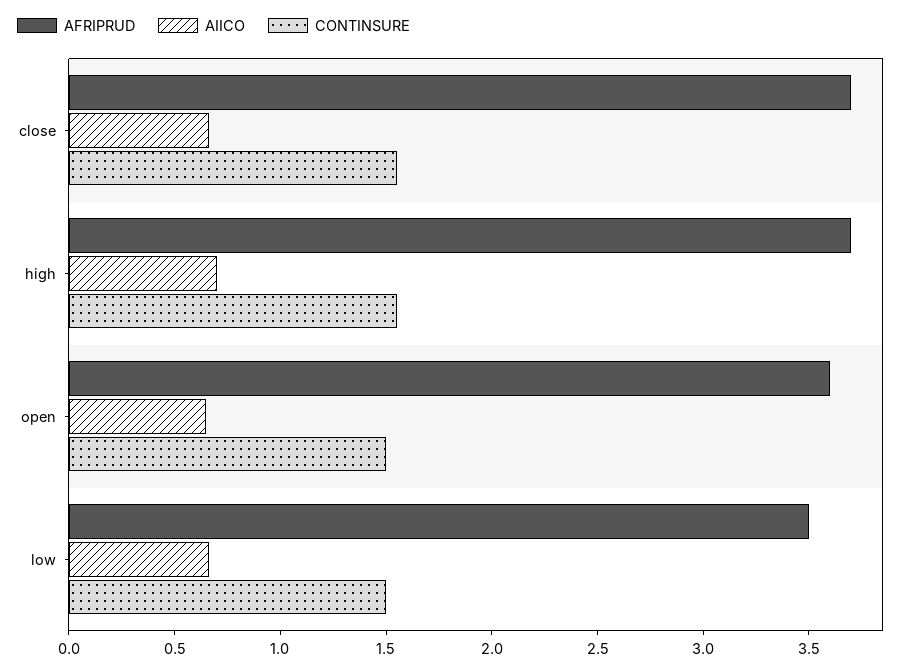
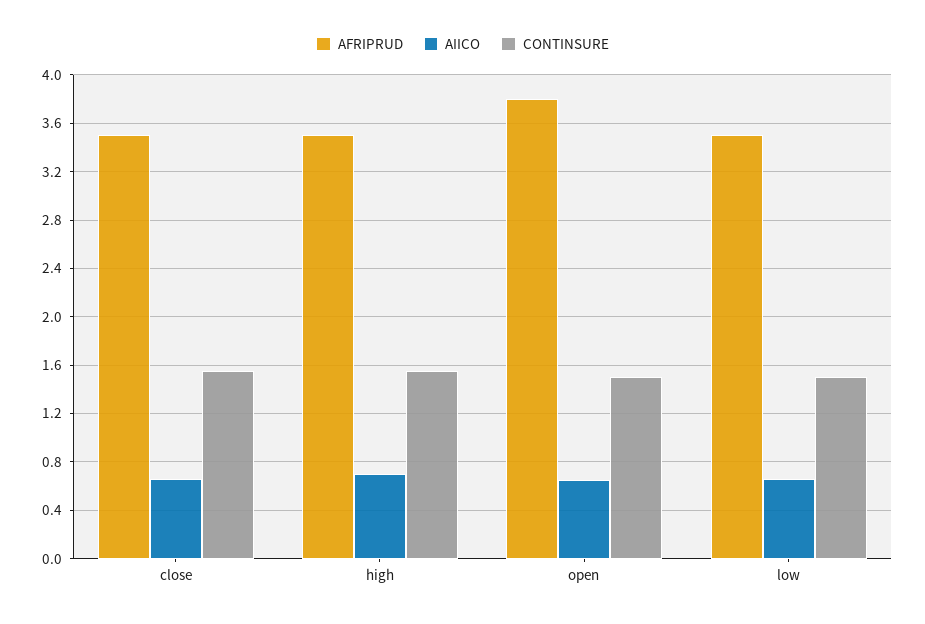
AFRIPRUD, close: 3.7 -> 3.5
AFRIPRUD, high: 3.7 -> 3.5
AFRIPRUD, open: 3.6 -> 3.8

